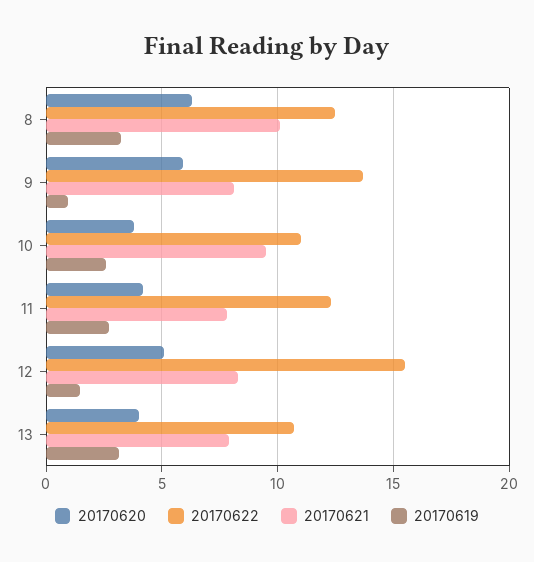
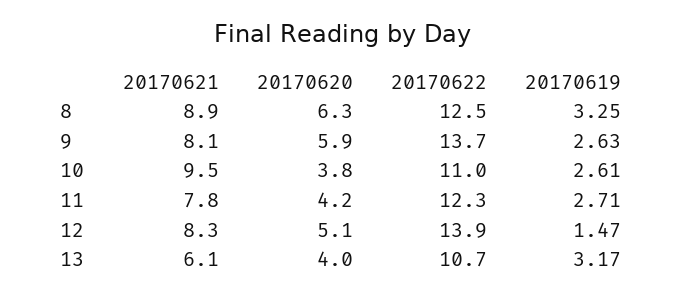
20170621, 8: 10 -> 8.9
20170619, 9: 1 -> 2.63
20170622, 12: 15.5 -> 13.9
20170621, 13: 8 -> 6.1

